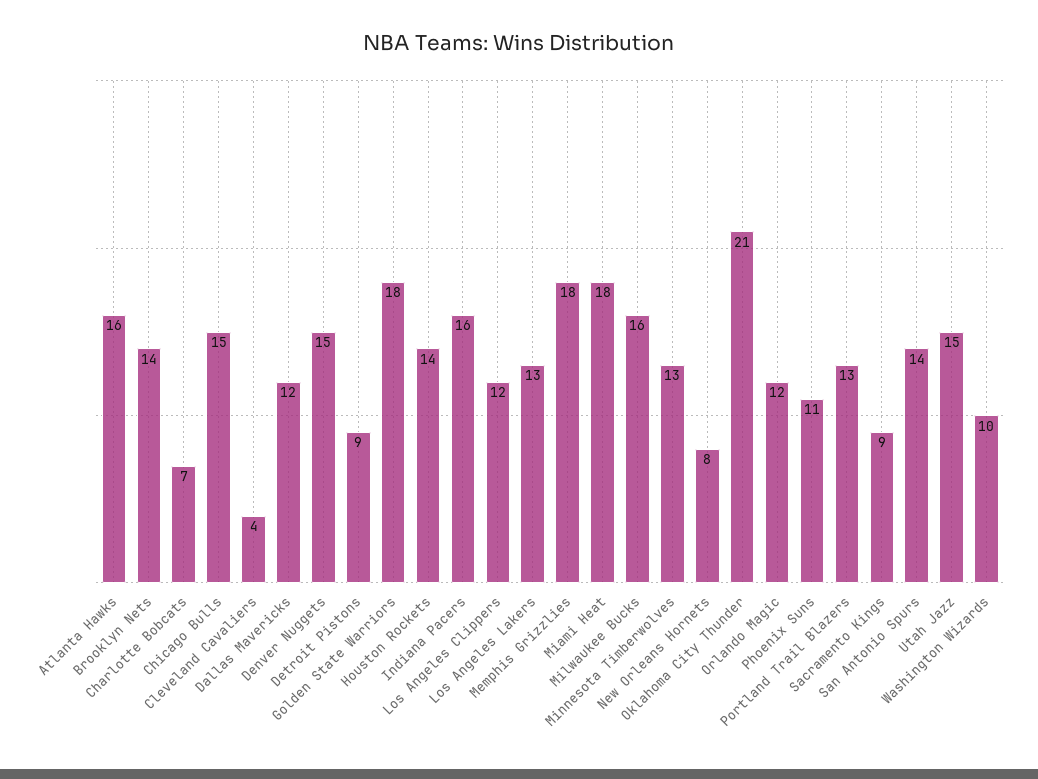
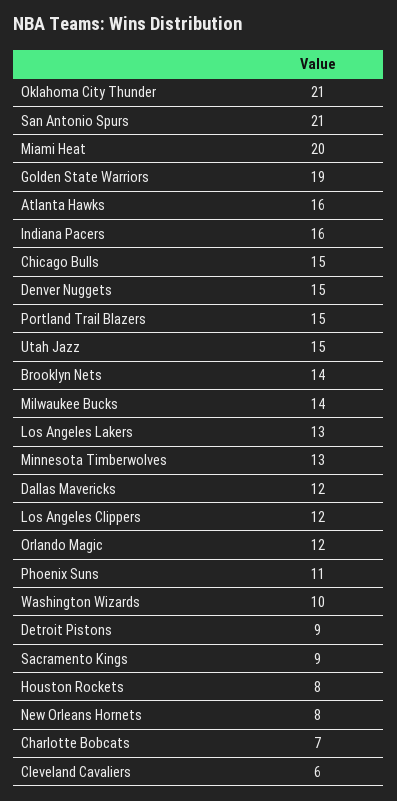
Cleveland Cavaliers: 4 -> 6
Golden State Warriors: 18 -> 19
Houston Rockets: 14 -> 8
Memphis Grizzlies: 18 -> none
Miami Heat: 18 -> 20
Milwaukee Bucks: 16 -> 14
Portland Trail Blazers: 13 -> 15
San Antonio Spurs: 14 -> 21

